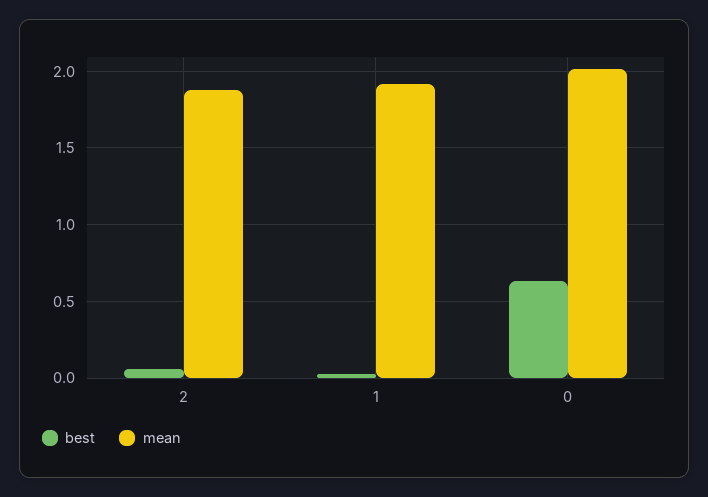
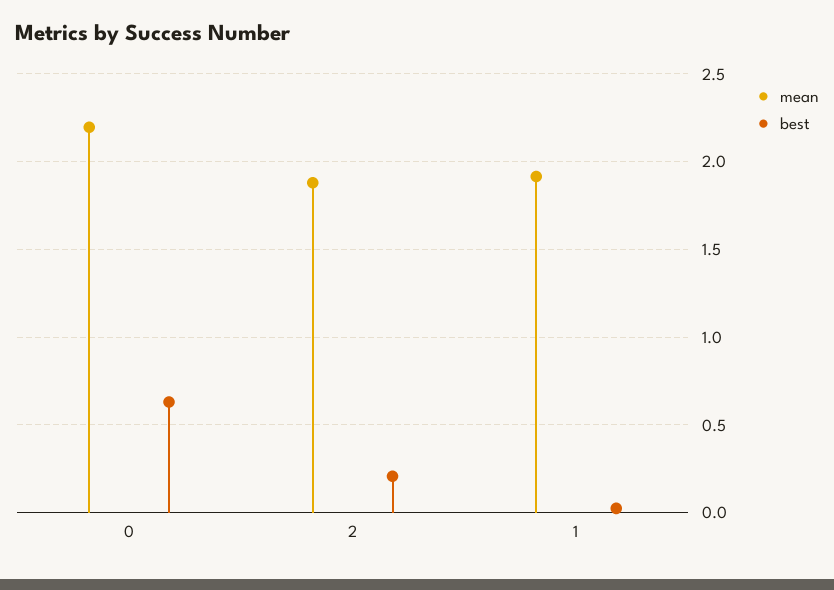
best, 2: 0.05 -> 0.2
mean, 0: 2 -> 2.2

